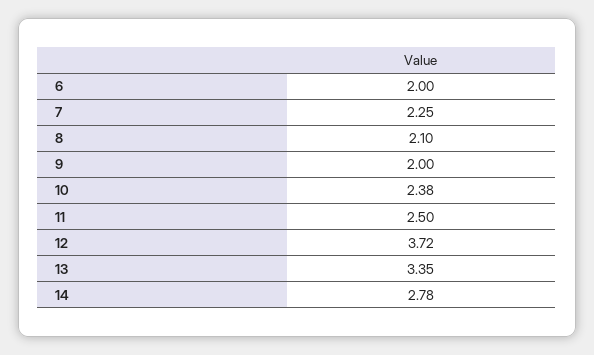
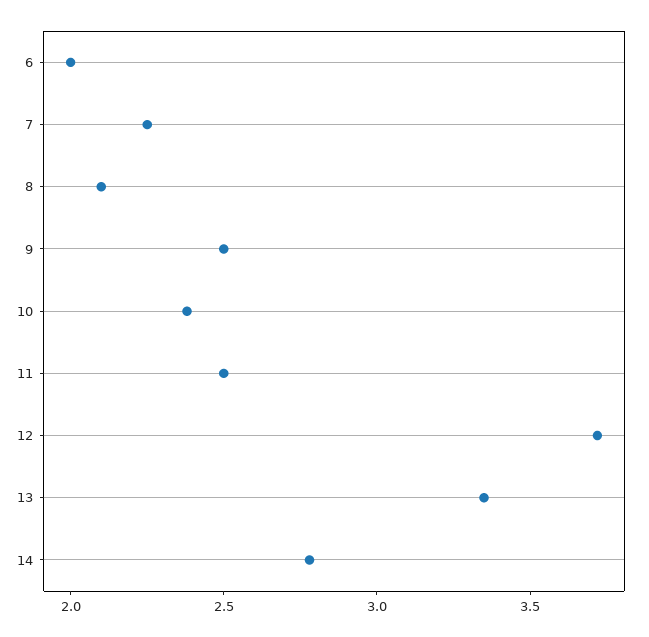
9: 2 -> 2.5

